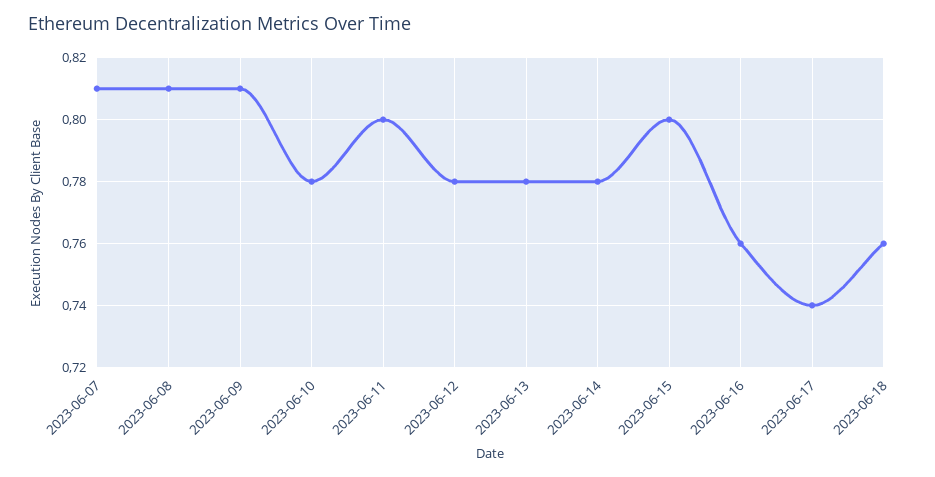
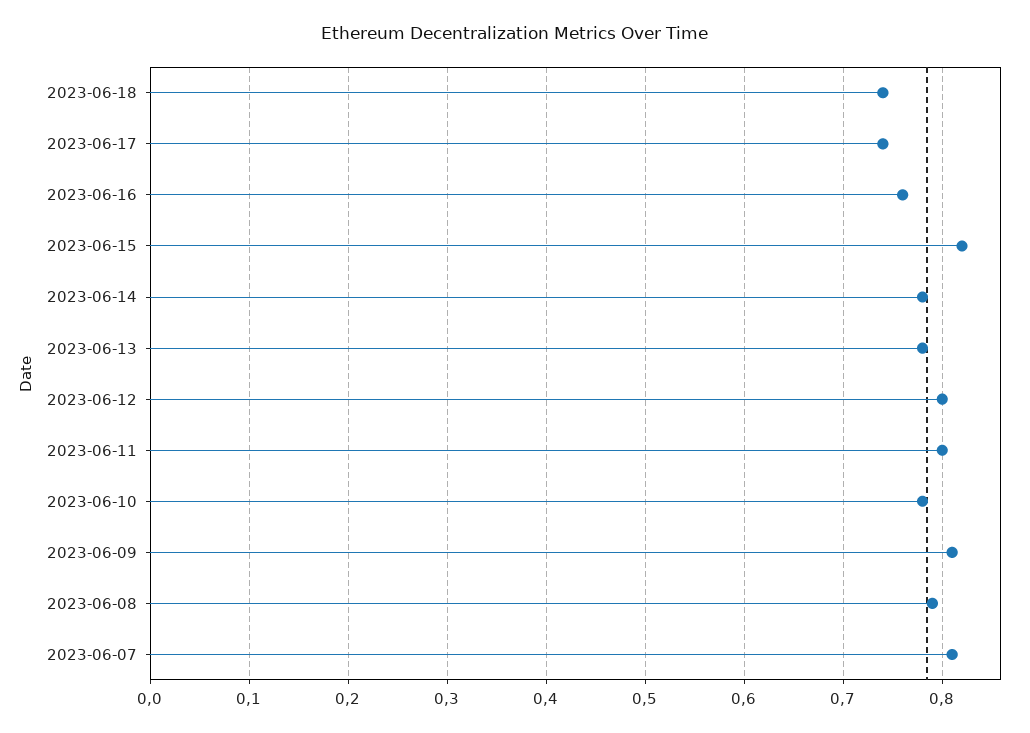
2023-06-08: 0.81 -> 0.79
2023-06-12: 0.78 -> 0.8
2023-06-15: 0.8 -> 0.82
2023-06-18: 0.76 -> 0.74

